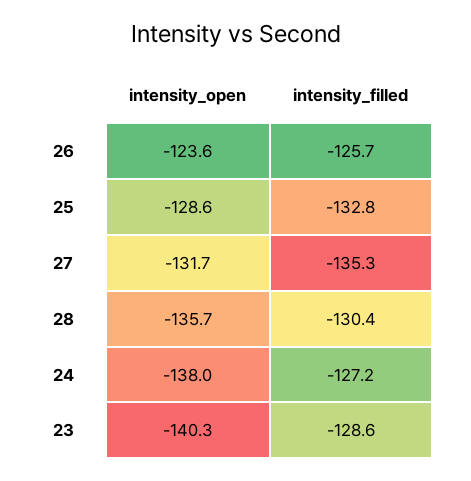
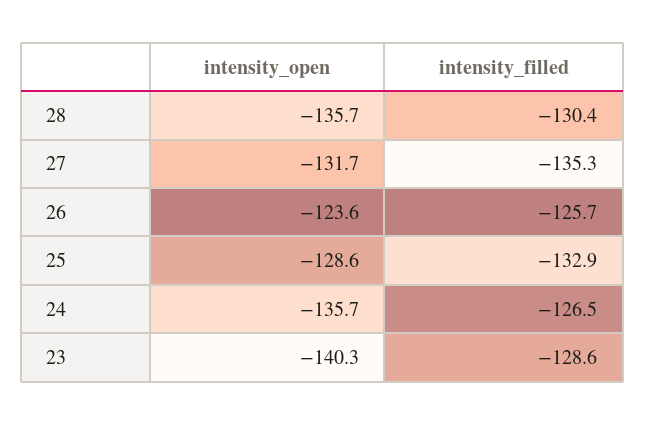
intensity_filled, 25: -132.8 -> -132.9
intensity_open, 24: -138 -> -135.7
intensity_filled, 24: -127.2 -> -126.5

